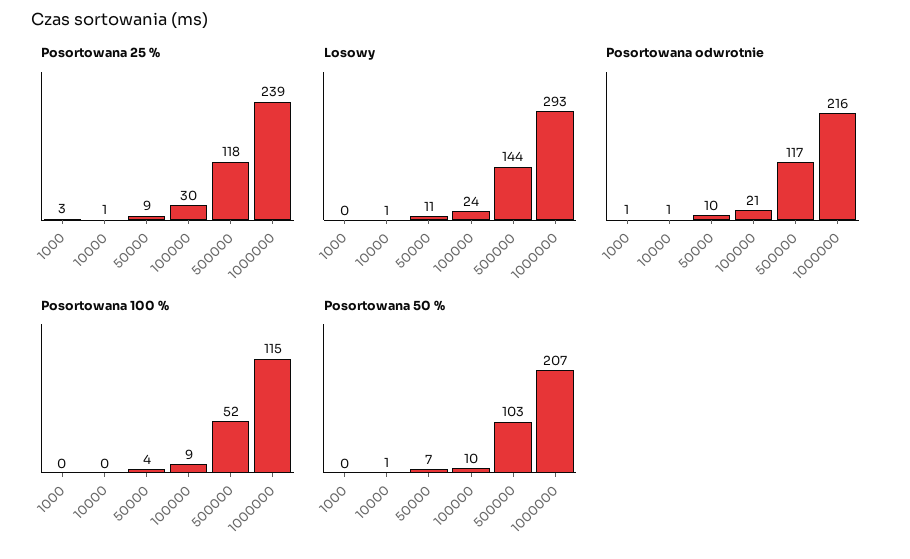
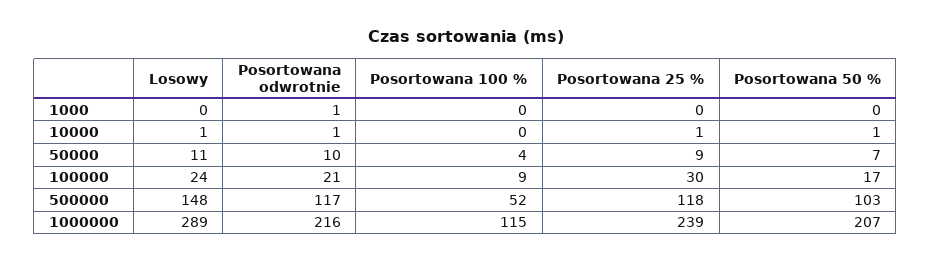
Posortowana 25 %, 1000: 3 -> 0
Losowy, 500000: 144 -> 148
Losowy, 1000000: 293 -> 289
Posortowana 50 %, 100000: 10 -> 17

